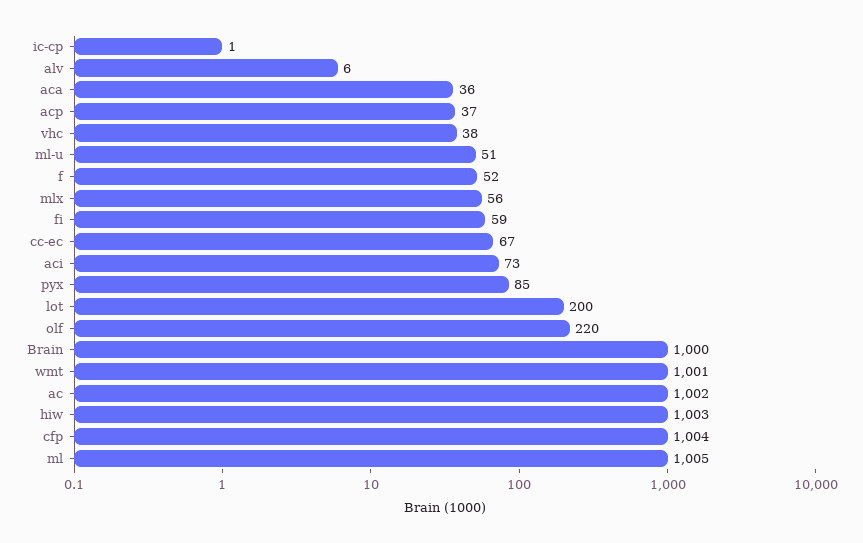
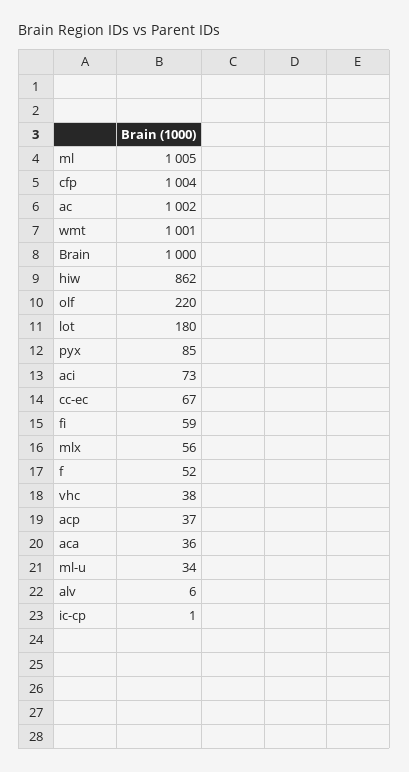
ml-u: 51 -> 34
lot: 200 -> 180
hiw: 1003 -> 862

